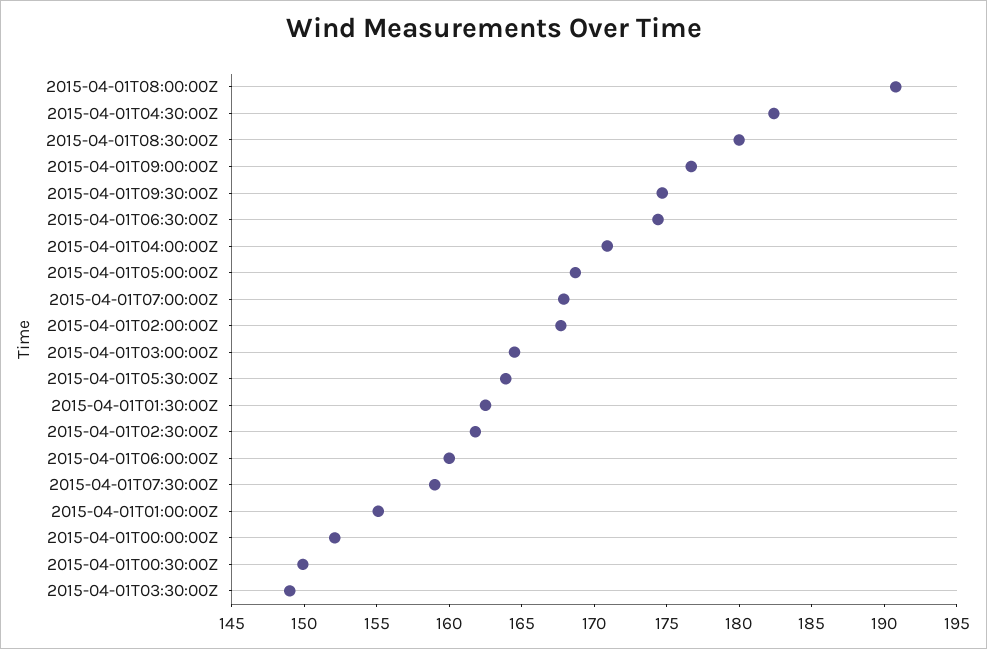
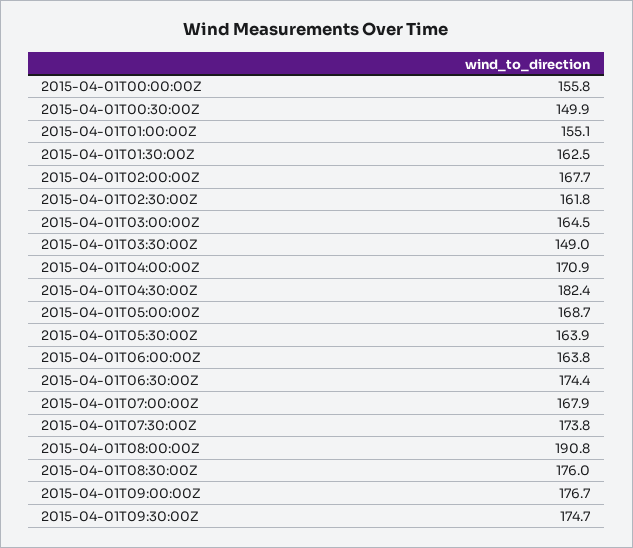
2015-04-01T08:30:00Z: 180 -> 176
2015-04-01T06:00:00Z: 160 -> 163.8
2015-04-01T07:30:00Z: 159 -> 173.8
2015-04-01T00:00:00Z: 152 -> 155.8

